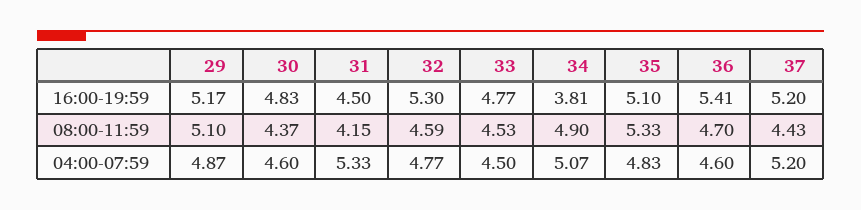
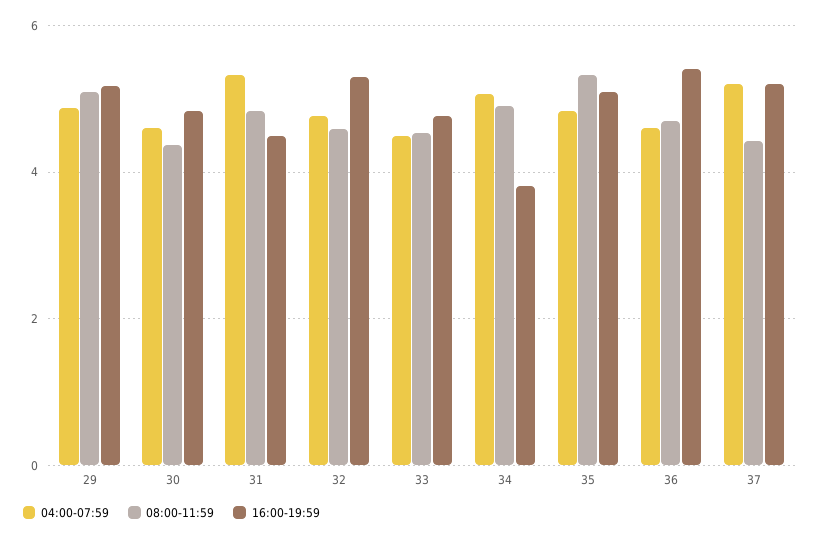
08:00-11:59, 31: 4.15 -> 4.8

